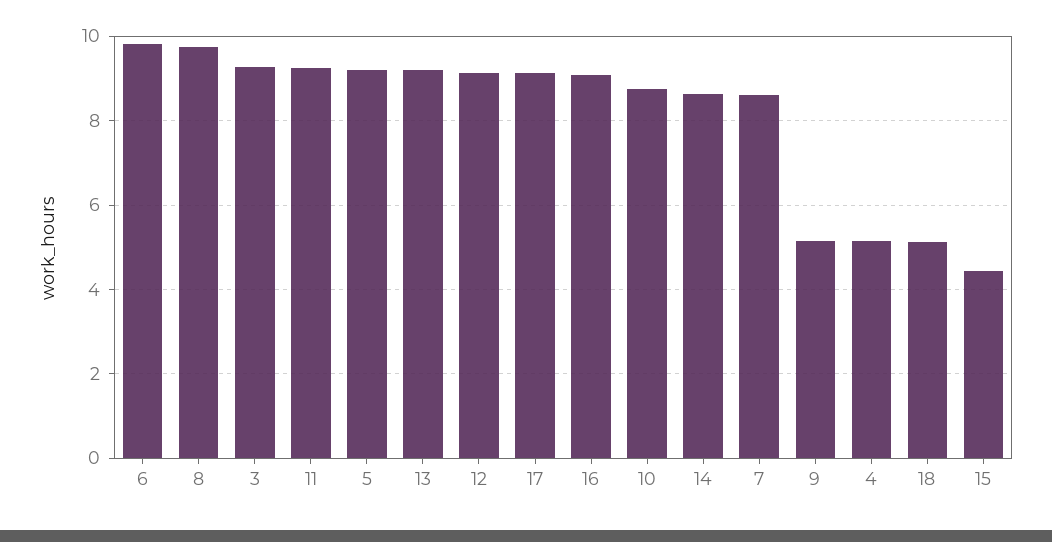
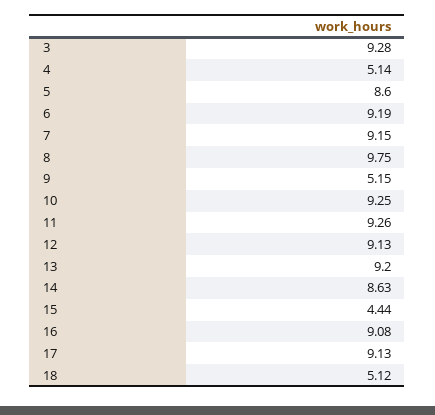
6: 9.8 -> 9.19
5: 9.2 -> 8.6
10: 8.8 -> 9.25
7: 8.6 -> 9.15

